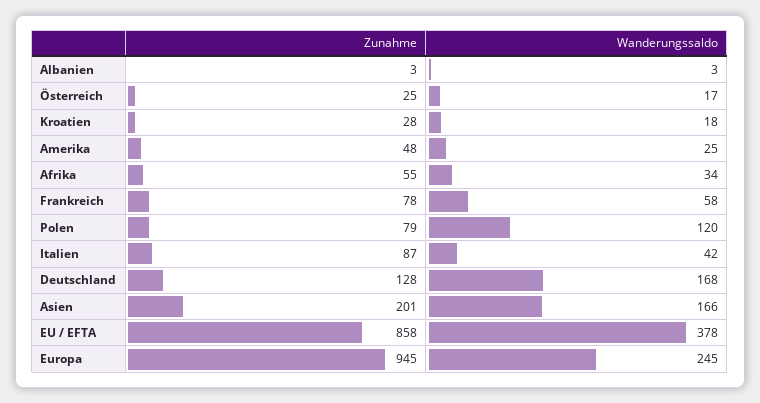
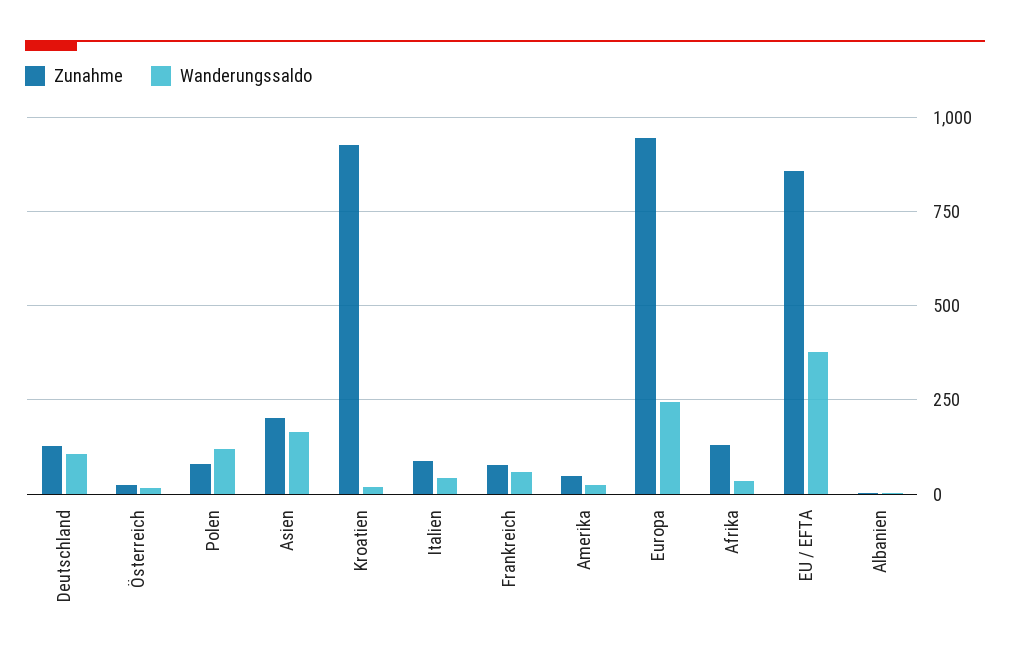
Zunahme, Kroatien: 28 -> 925
Zunahme, Afrika: 55 -> 125
Wanderungssaldo, Deutschland: 168 -> 100

